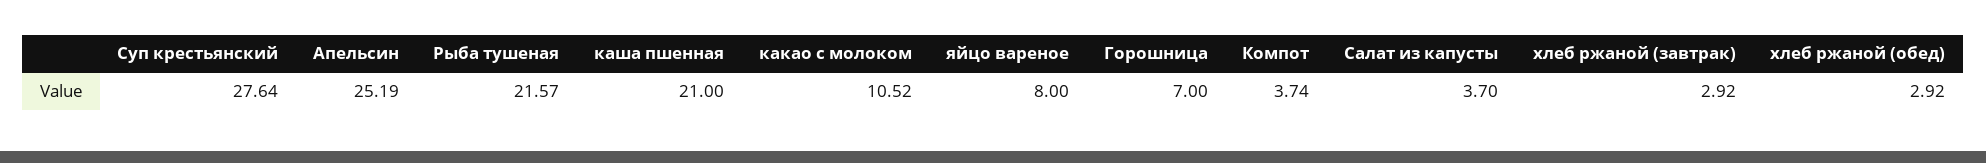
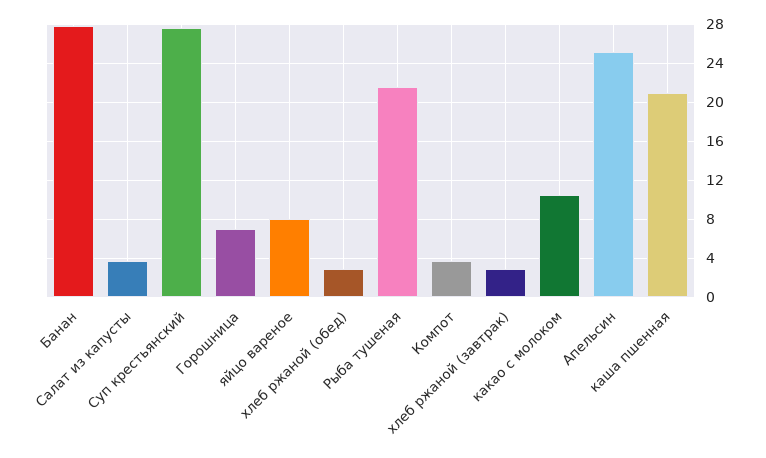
Банан: none -> 28

